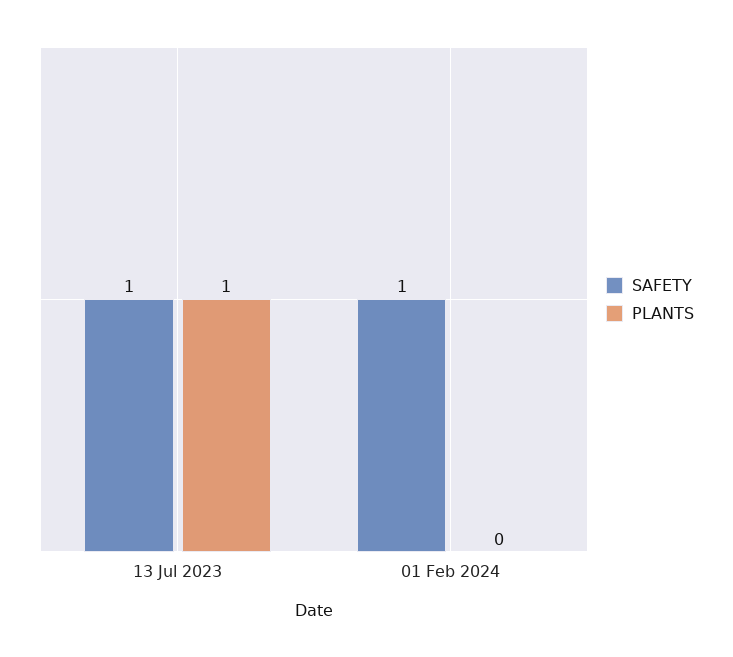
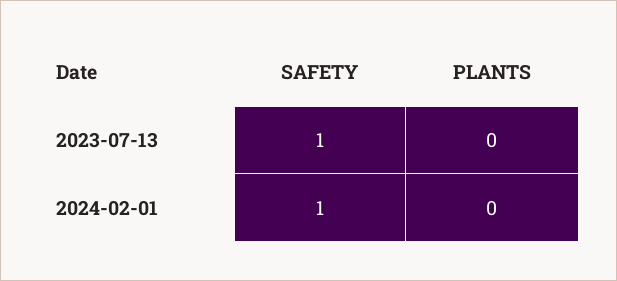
PLANTS, 13 Jul 2023: 1 -> 0

